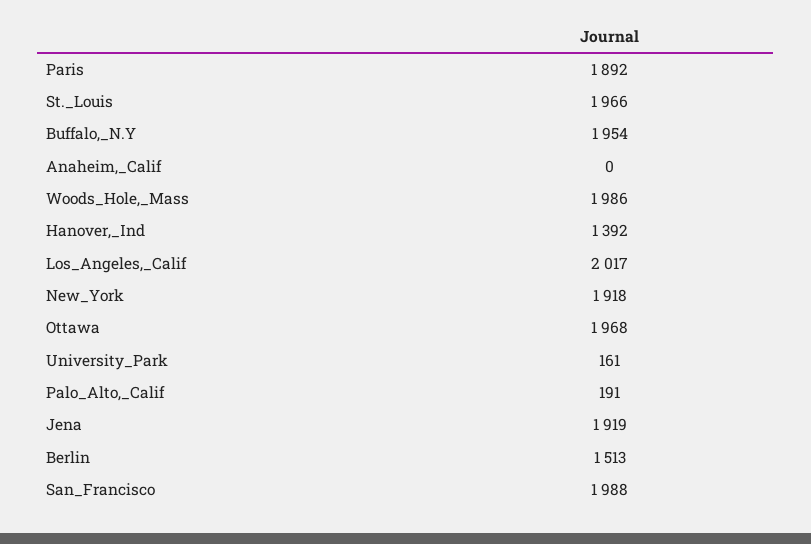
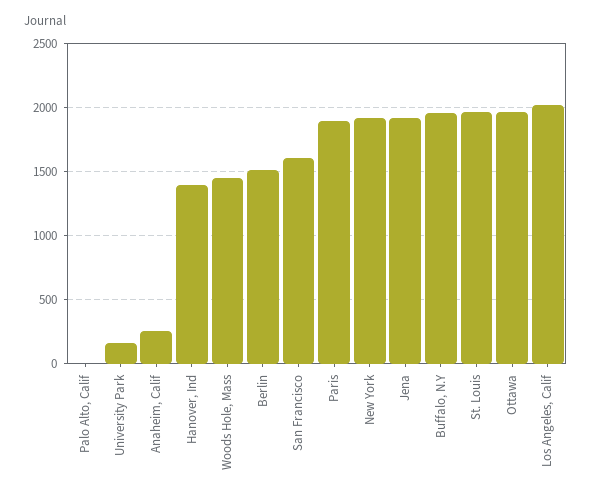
Anaheim,_Calif: 0 -> 250
Woods_Hole,_Mass: 1986 -> 1450
Palo_Alto,_Calif: 191 -> 0
San_Francisco: 1988 -> 1600

